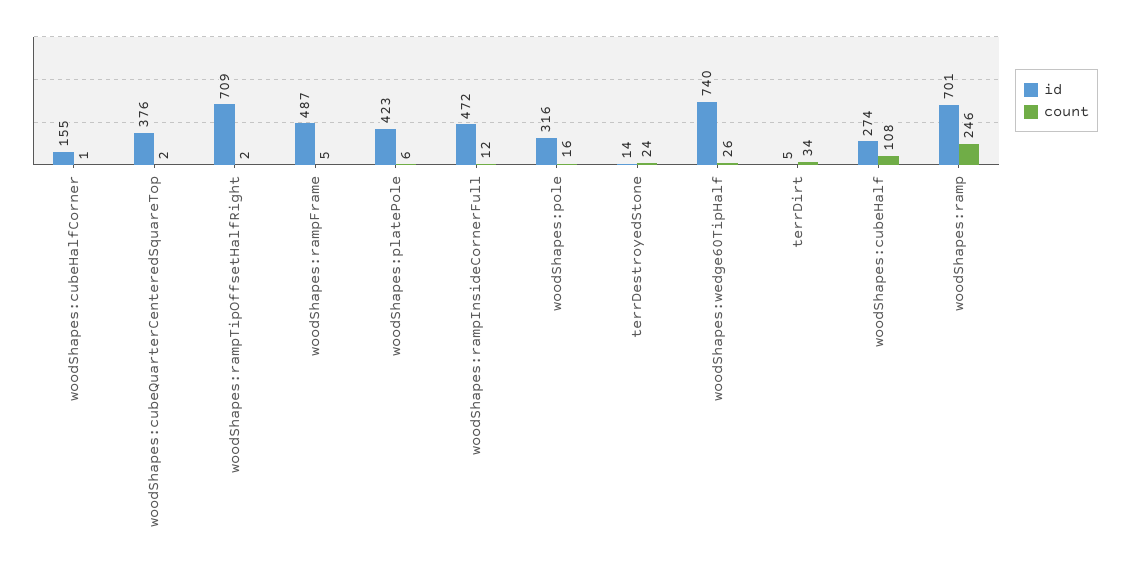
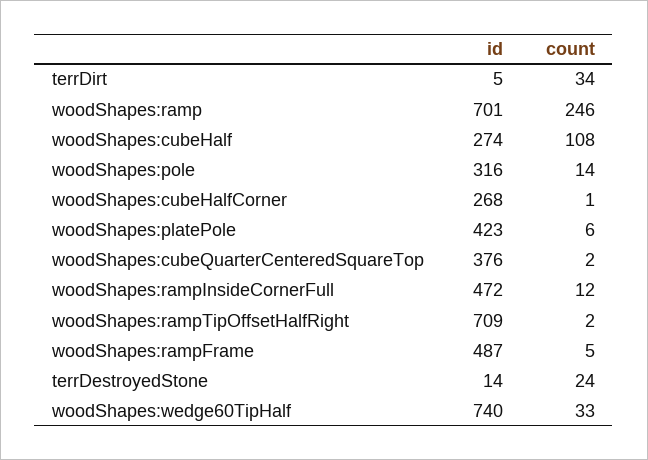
id, woodShapes:cubeHalfCorner: 155 -> 268
count, woodShapes:pole: 16 -> 14
count, woodShapes:wedge60TipHalf: 26 -> 33

